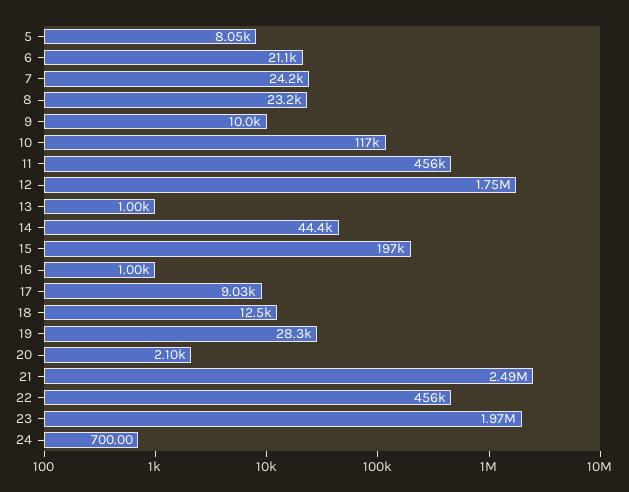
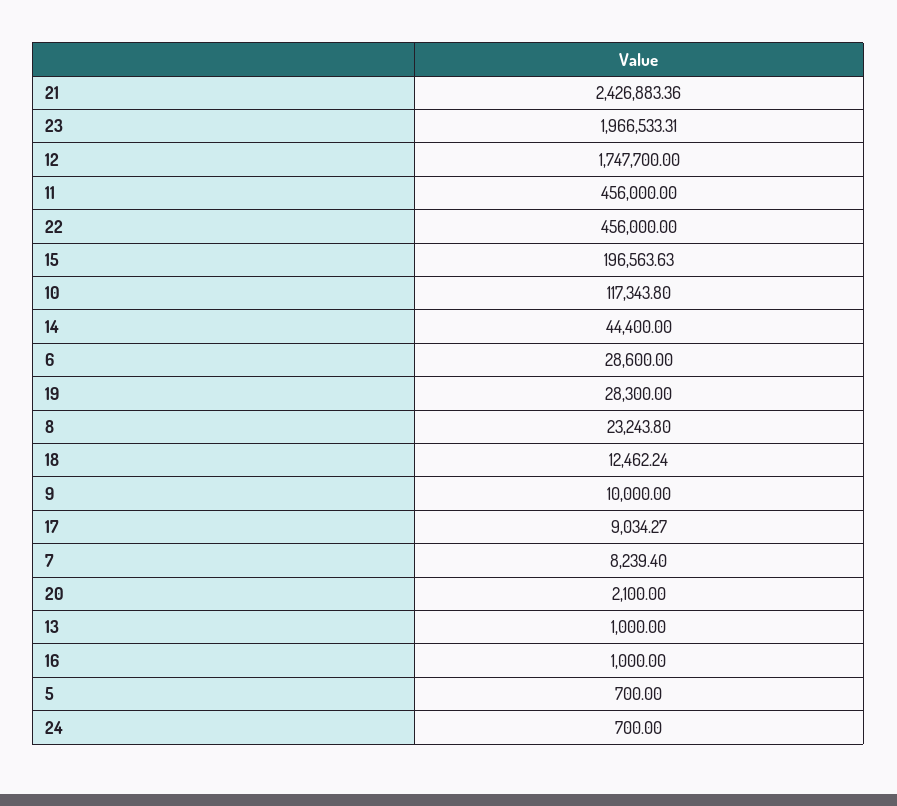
5: 8050 -> 700
6: 21100 -> 28600
7: 24200 -> 8239.4
21: 2490000 -> 2426883.36

